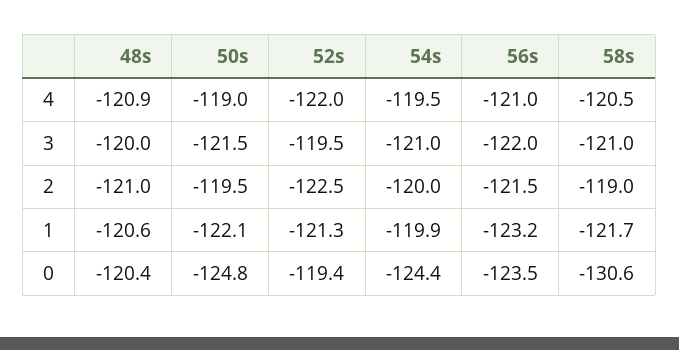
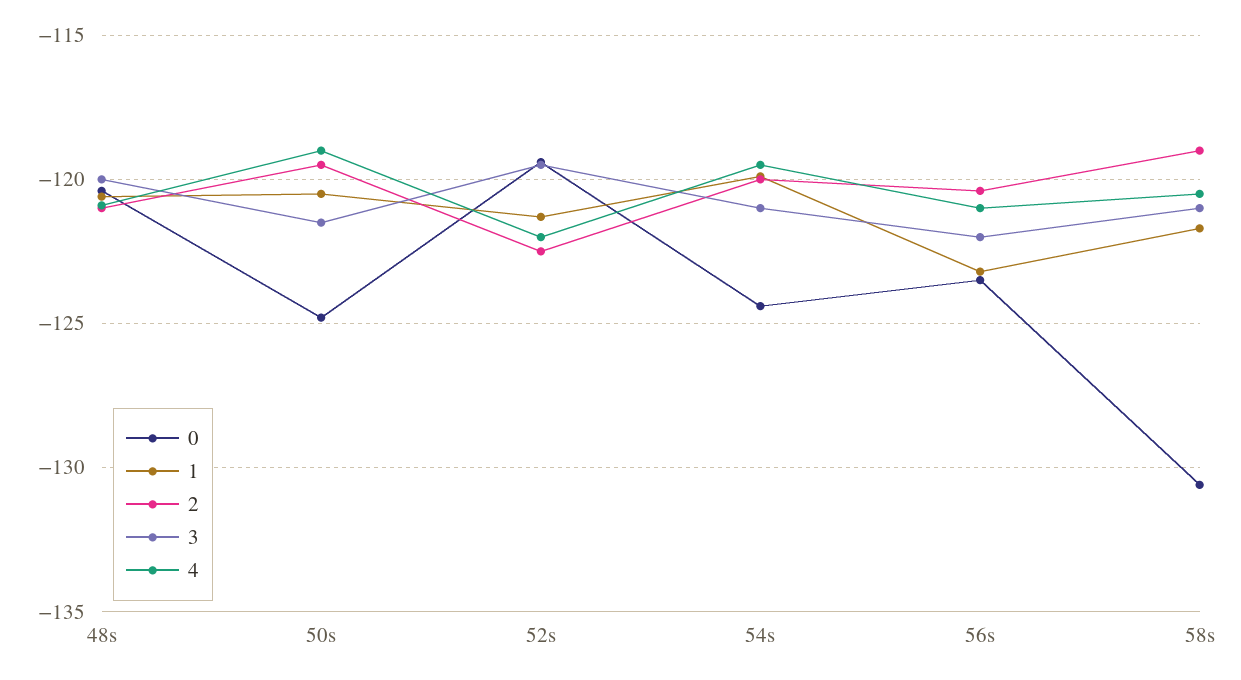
2, 56s: -121.5 -> -120.5
1, 50s: -122.1 -> -120.5

